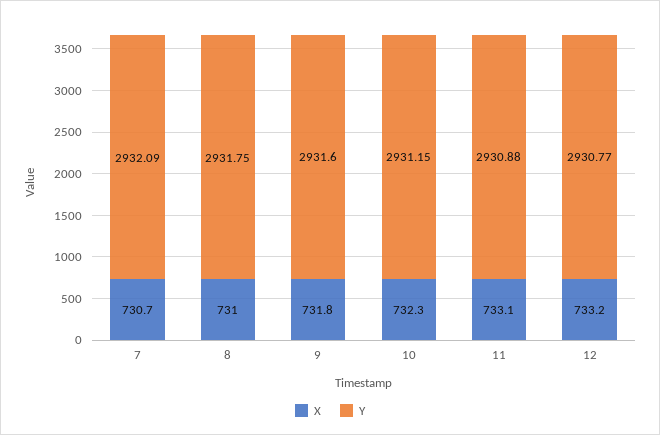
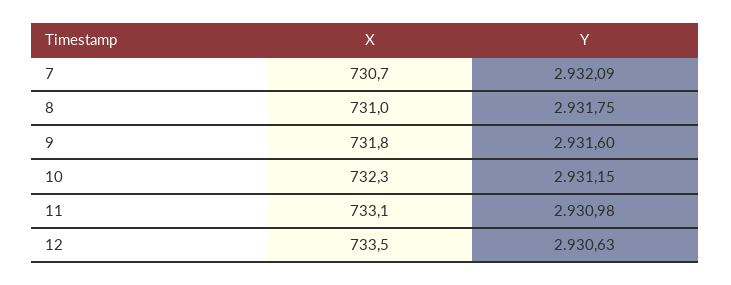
Y, 11: 2930.88 -> 2930.98
X, 12: 733.2 -> 733.5
Y, 12: 2930.77 -> 2930.63

